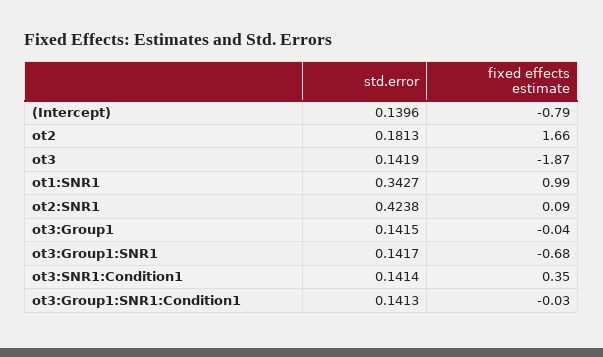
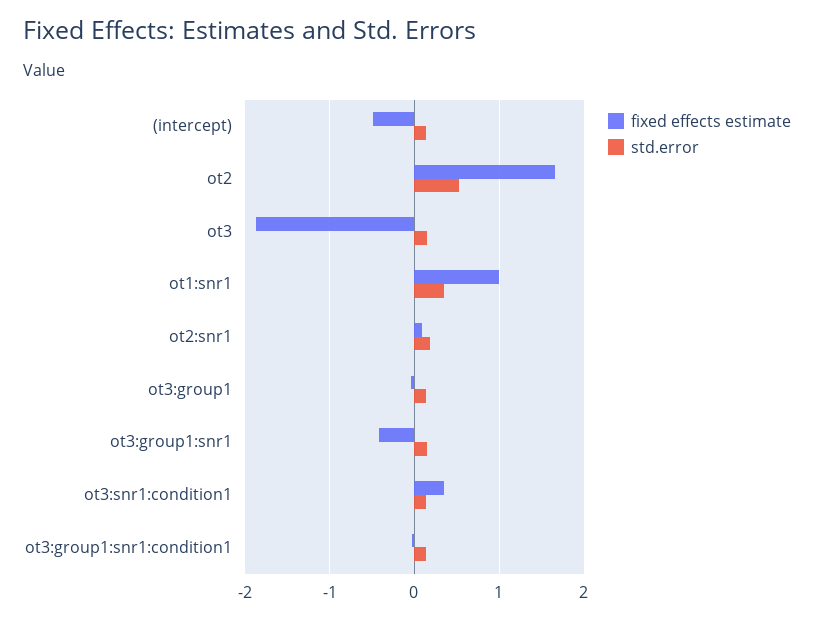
fixed effects estimate, (Intercept): -0.79 -> -0.5
std.error, ot2: 0.1813 -> 0.5
std.error, ot2:SNR1: 0.4238 -> 0.2
fixed effects estimate, ot3:Group1:SNR1: -0.68 -> -0.4

